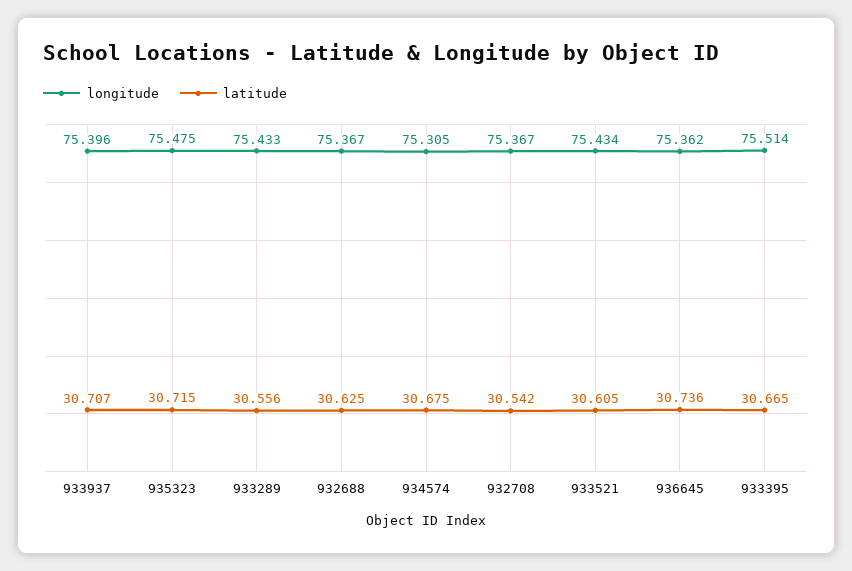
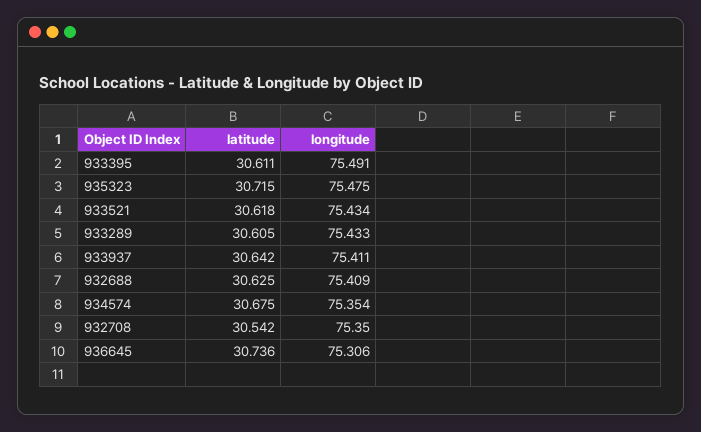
longitude, 933937: 75.396 -> 75.411
latitude, 933937: 30.707 -> 30.642
latitude, 933289: 30.556 -> 30.605
longitude, 932688: 75.367 -> 75.409
longitude, 934574: 75.305 -> 75.354
longitude, 932708: 75.367 -> 75.35
latitude, 933521: 30.605 -> 30.618
longitude, 936645: 75.362 -> 75.306
longitude, 933395: 75.514 -> 75.491
latitude, 933395: 30.665 -> 30.611

